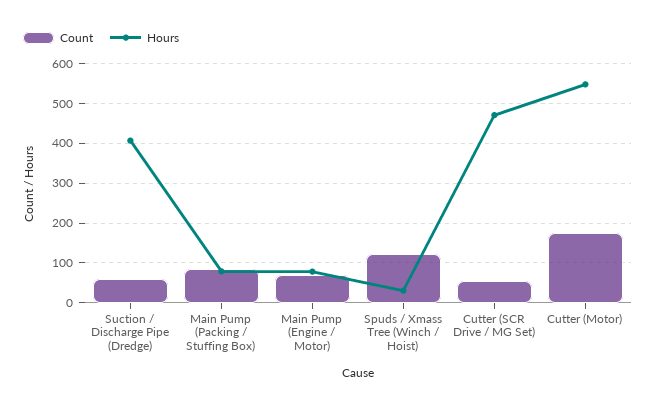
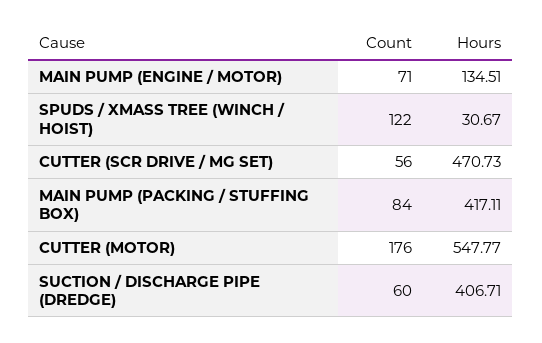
Hours, Main Pump (Packing / Stuffing Box): 80 -> 417.11
Hours, Main Pump (Engine / Motor): 80 -> 134.51

